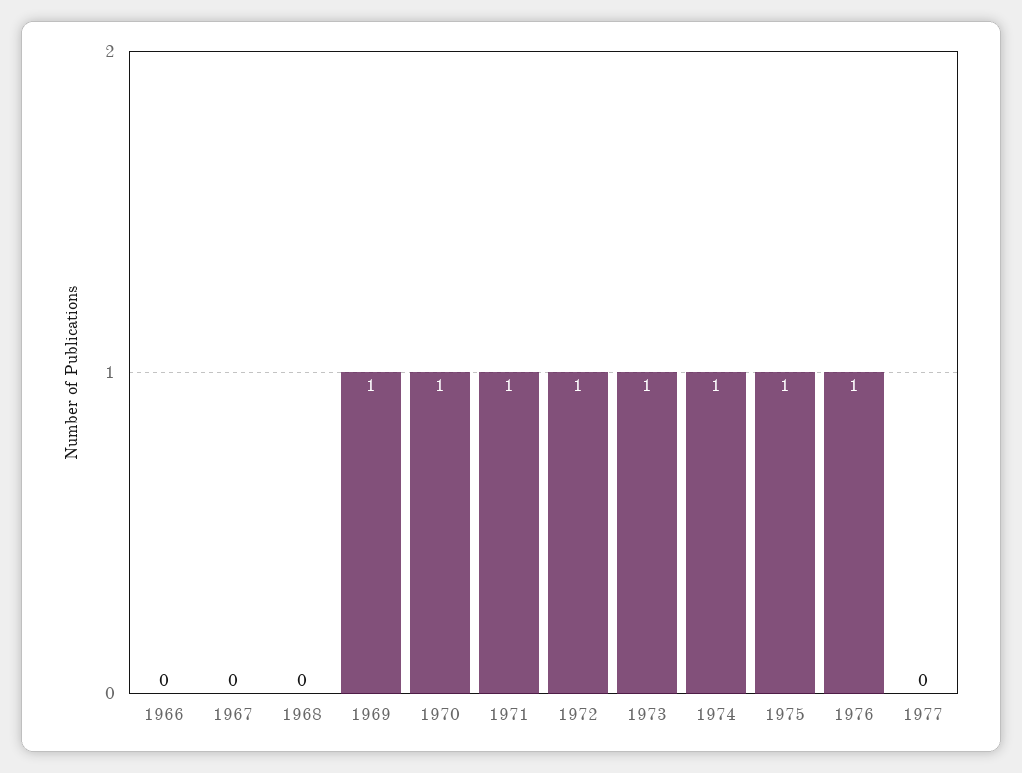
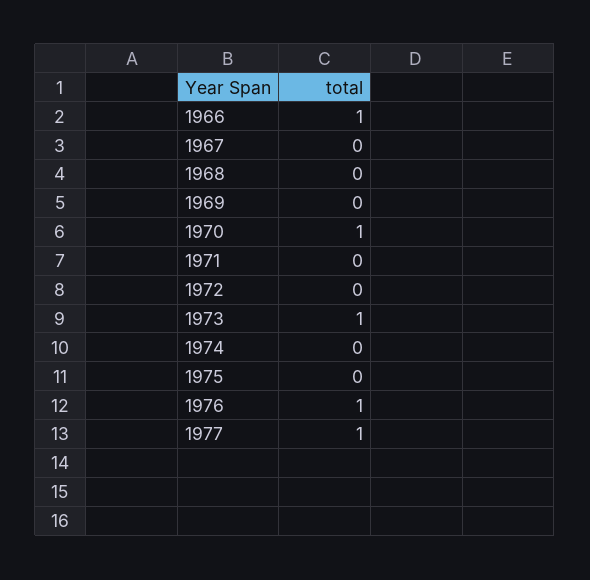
1966: 0 -> 1
1969: 1 -> 0
1971: 1 -> 0
1972: 1 -> 0
1974: 1 -> 0
1975: 1 -> 0
1977: 0 -> 1

